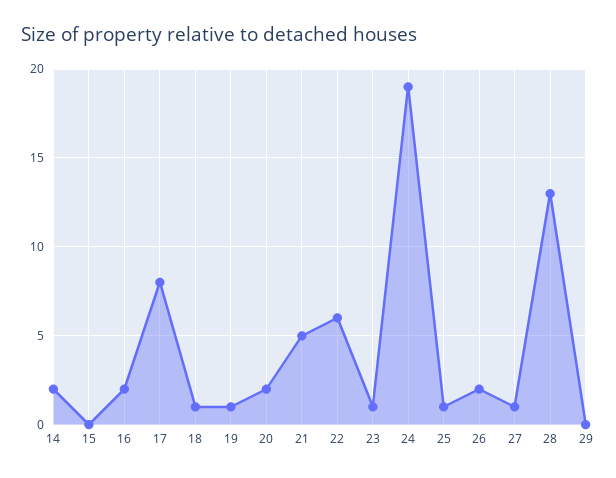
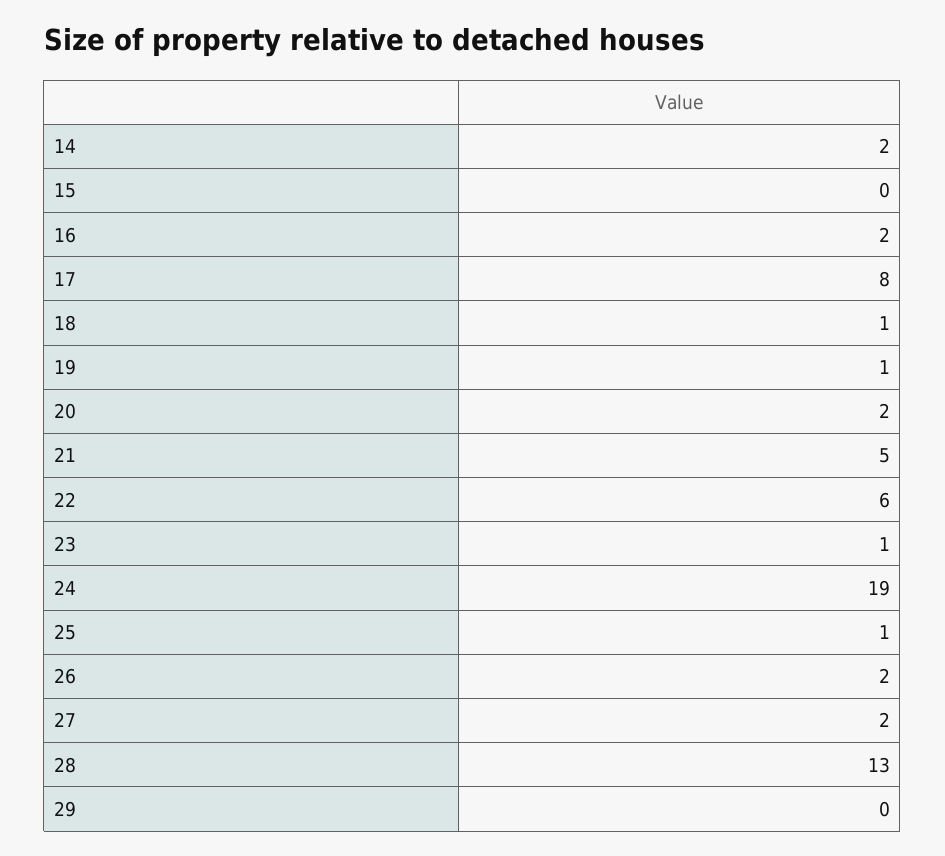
27: 1 -> 2

